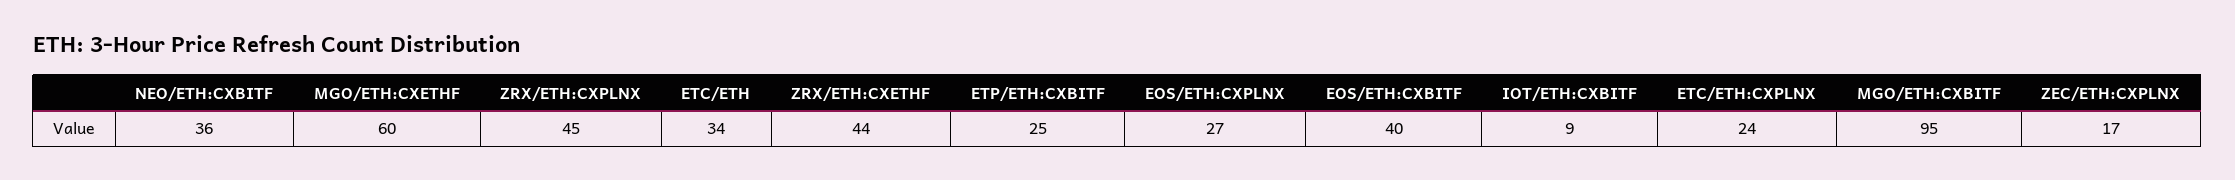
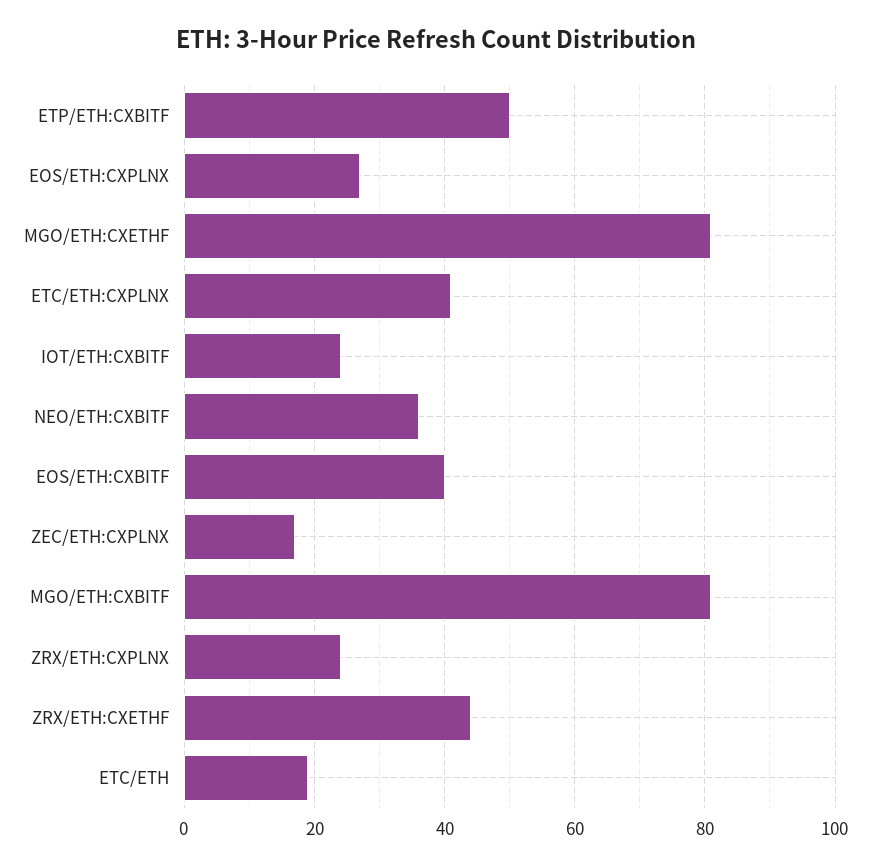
MGO/ETH:CXETHF: 60 -> 80
ZRX/ETH:CXPLNX: 45 -> 25
ETC/ETH: 34 -> 20
ETP/ETH:CXBITF: 25 -> 50
IOT/ETH:CXBITF: 9 -> 25
ETC/ETH:CXPLNX: 24 -> 40
MGO/ETH:CXBITF: 95 -> 80

